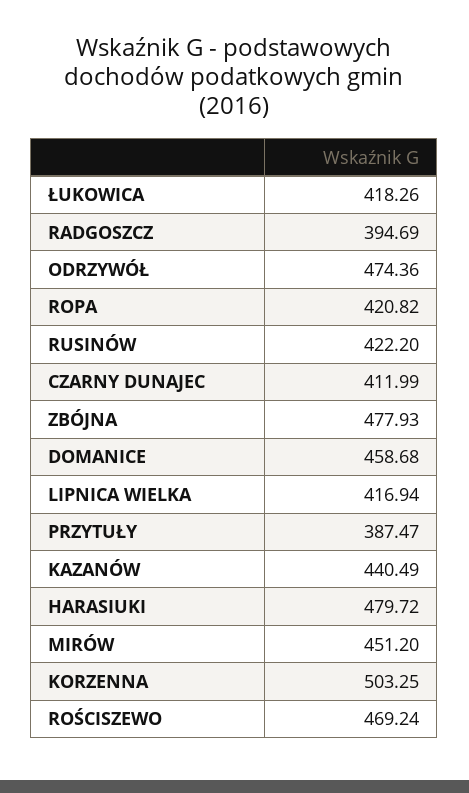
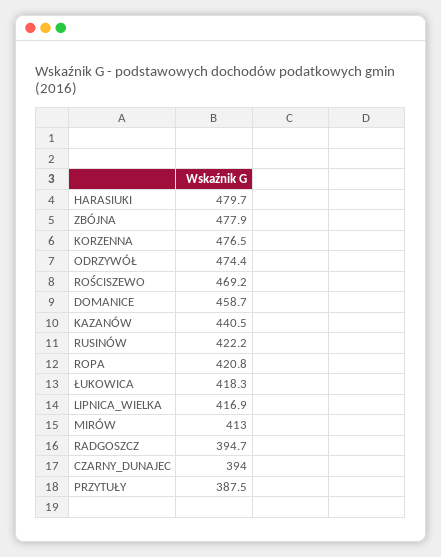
CZARNY DUNAJEC: 411.99 -> 394
MIRÓW: 451.2 -> 413
KORZENNA: 503.25 -> 476.5

